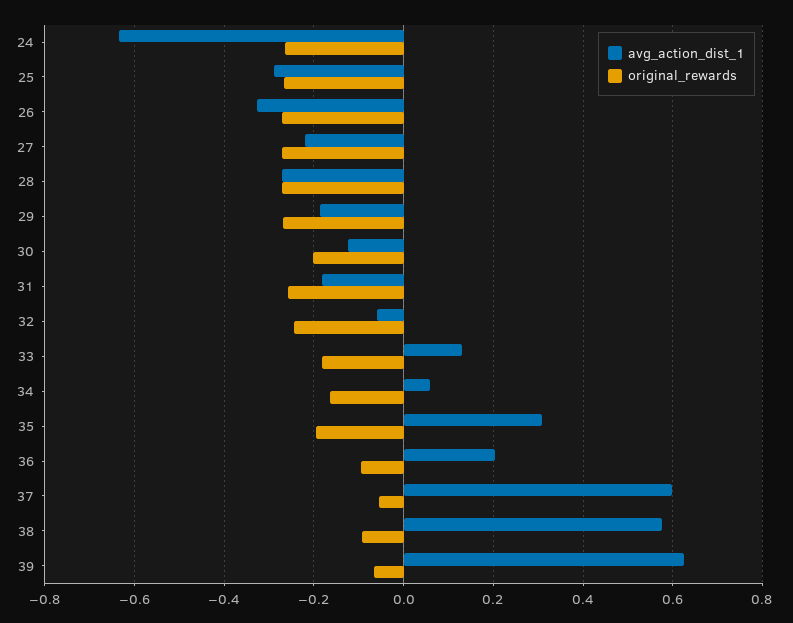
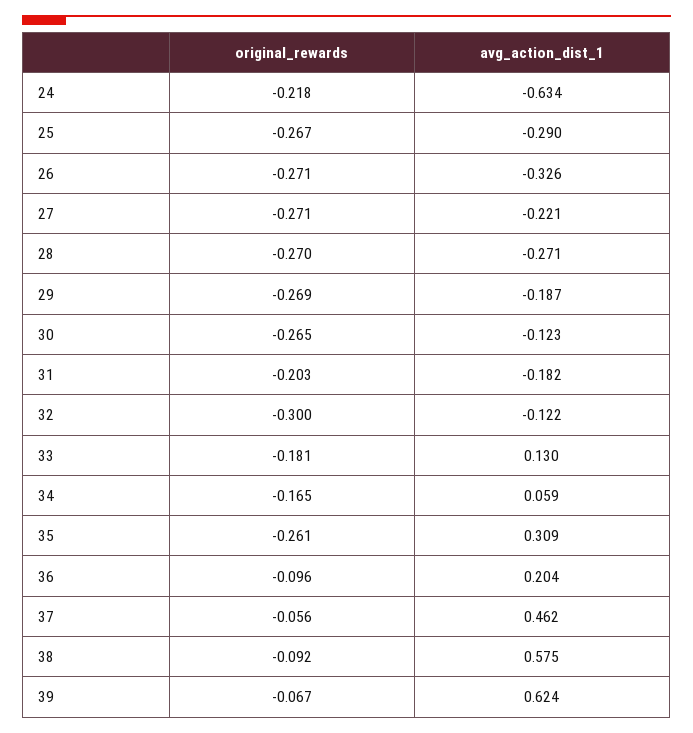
original_rewards, 24: -0.26 -> -0.218
original_rewards, 30: -0.2 -> -0.265
original_rewards, 31: -0.26 -> -0.203
avg_action_dist_1, 32: -0.06 -> -0.122
original_rewards, 32: -0.24 -> -0.3
original_rewards, 35: -0.2 -> -0.261
avg_action_dist_1, 37: 0.6 -> 0.462

